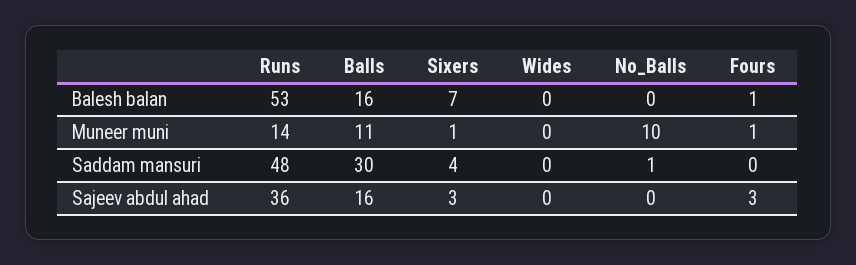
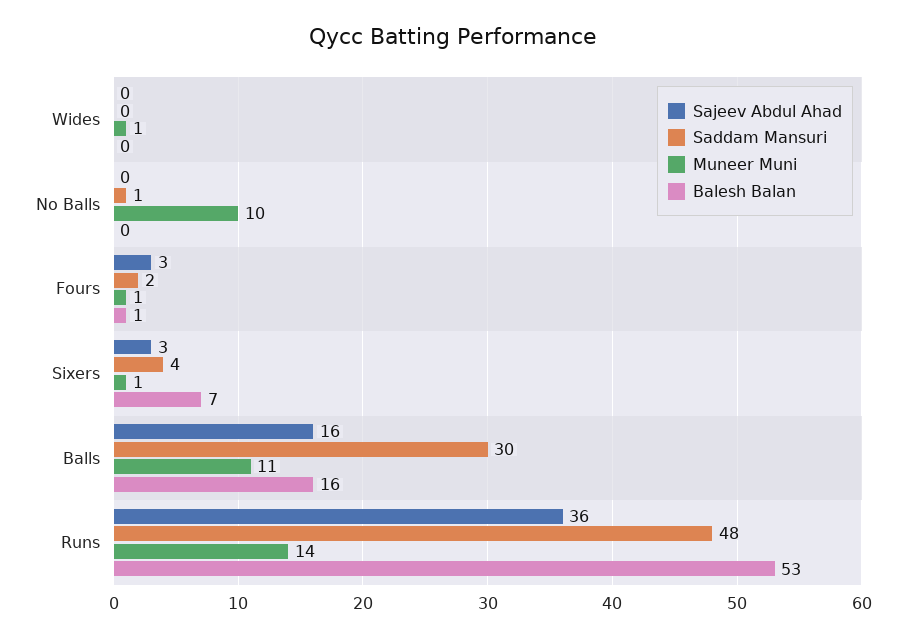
Muneer muni, Wides: 0 -> 1
Saddam mansuri, Fours: 0 -> 2

